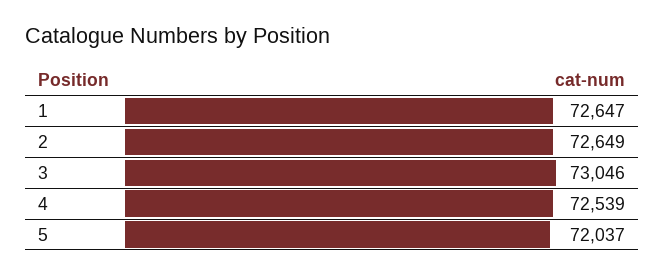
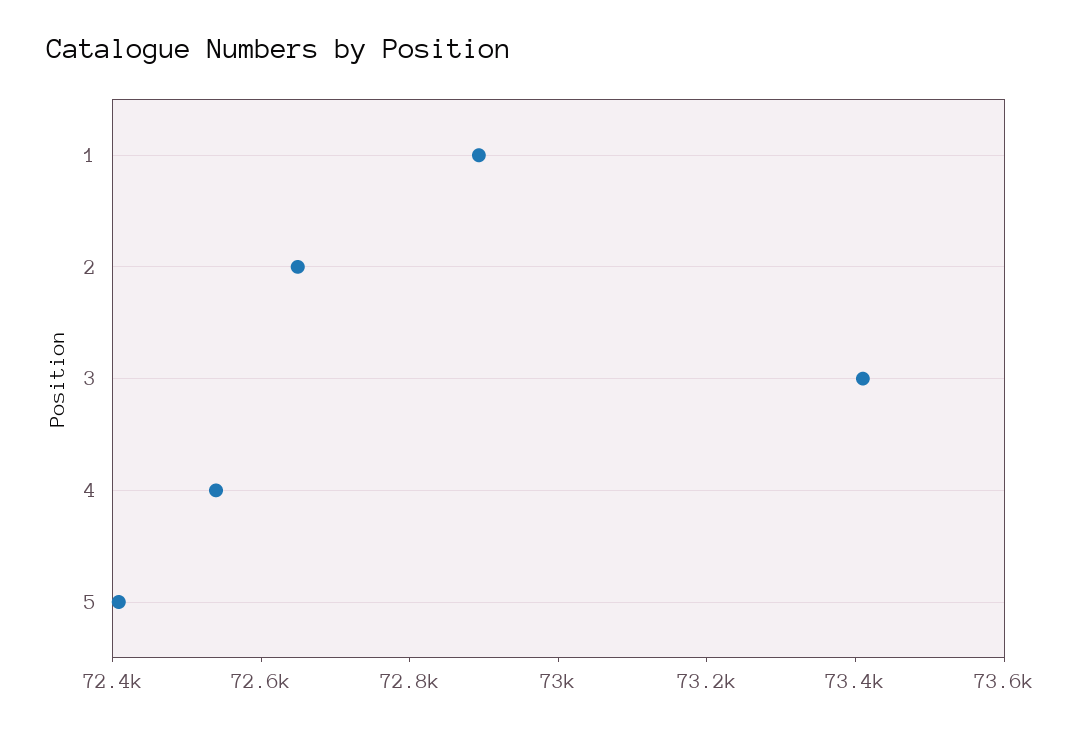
1: 72647 -> 72900
3: 73046 -> 73400
5: 72037 -> 72400

